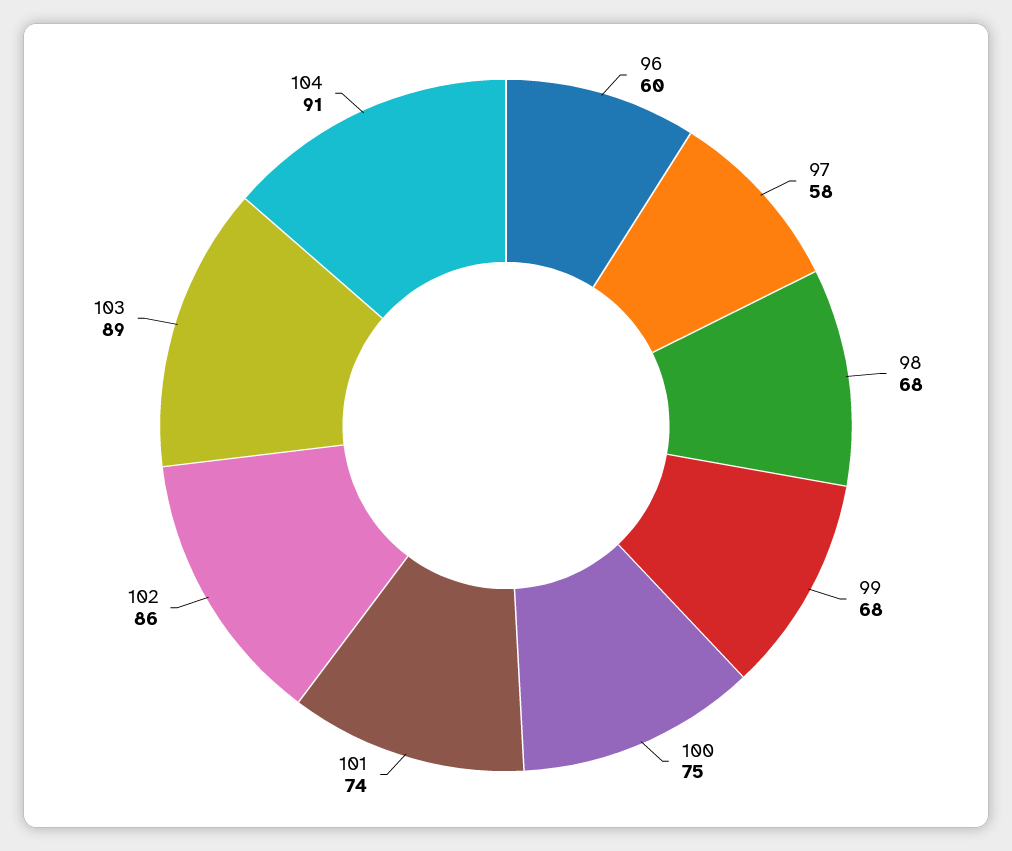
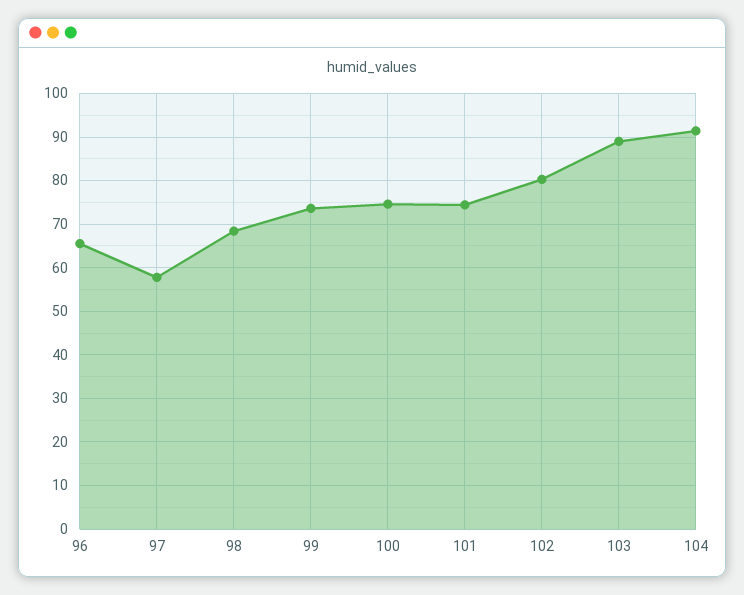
96: 60 -> 66
99: 68 -> 74
102: 86 -> 80

